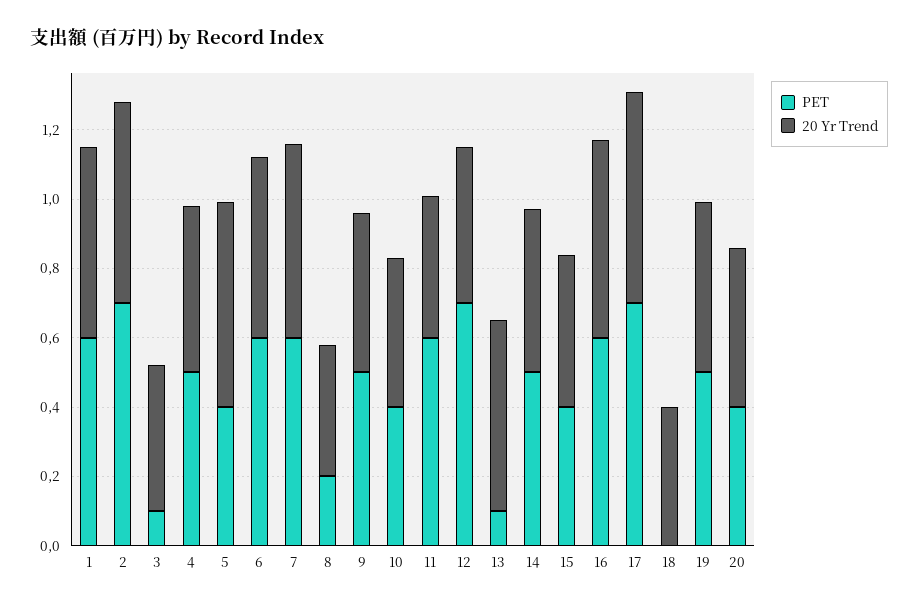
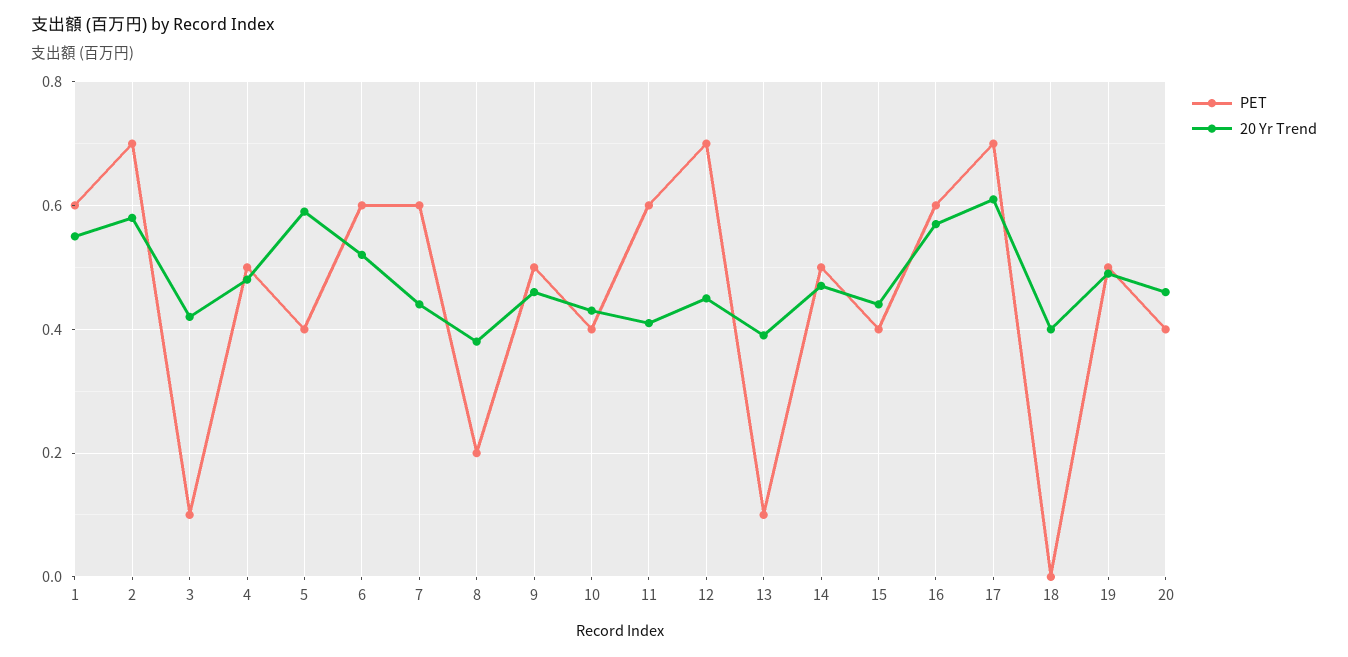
20 Yr Trend, 7: 0.55 -> 0.45
20 Yr Trend, 13: 0.55 -> 0.4

